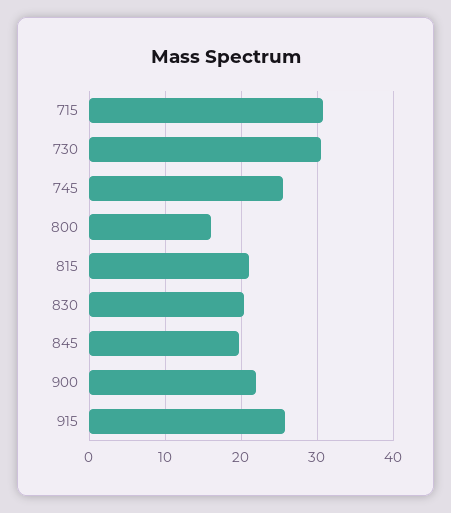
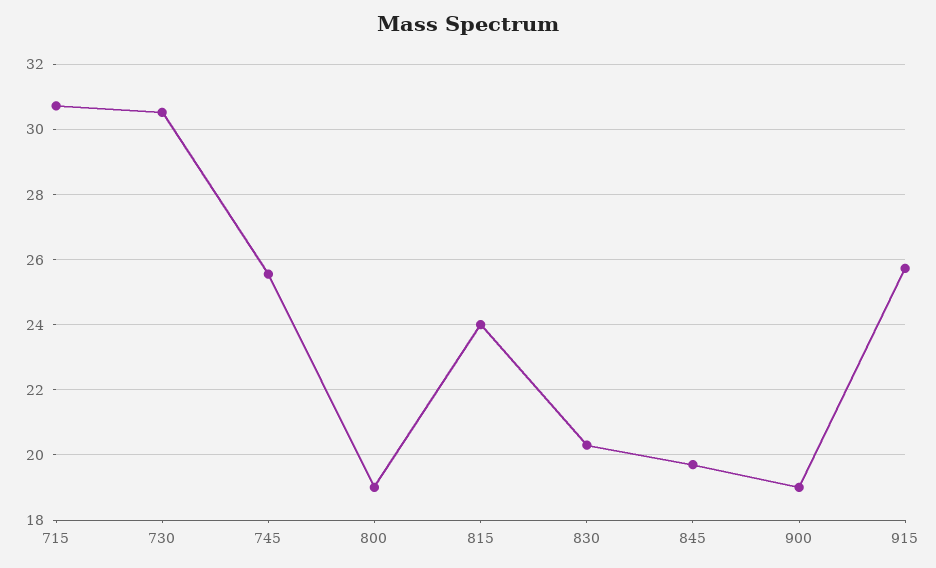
800: 16 -> 19
815: 21 -> 24
900: 22 -> 19

